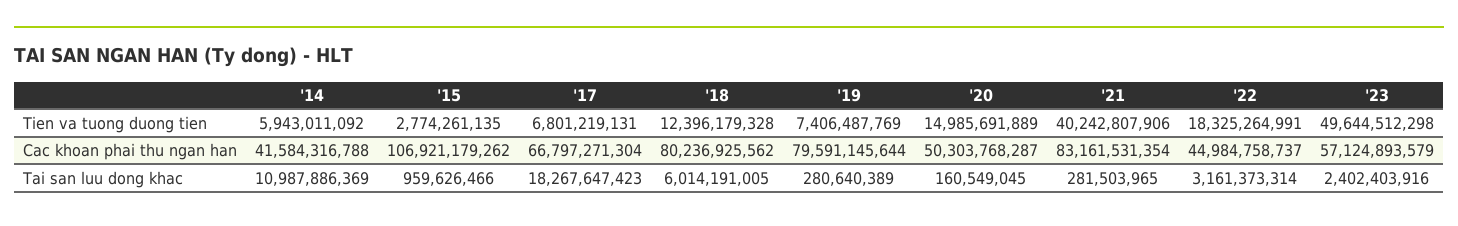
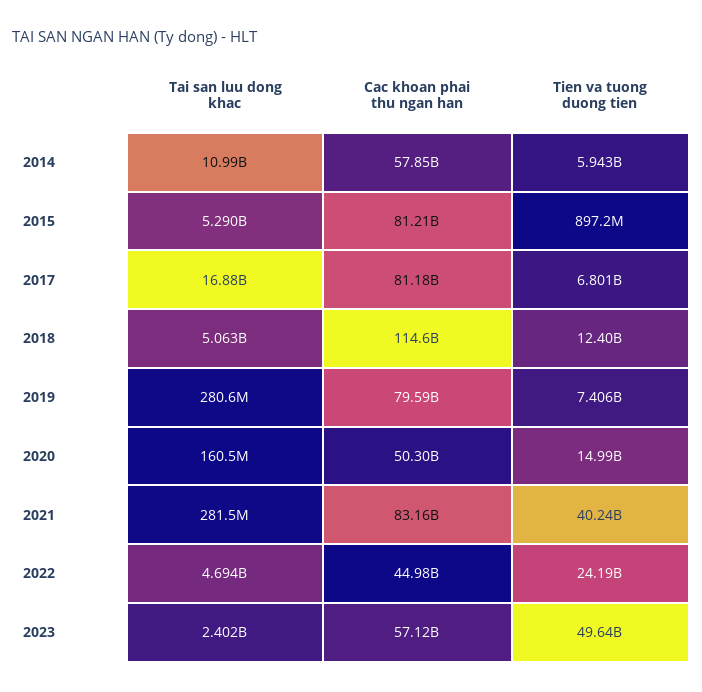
'15, Tien va tuong duong tien: 2774261135 -> 897200000
'22, Tien va tuong duong tien: 18325264991 -> 24190000000
'14, Cac khoan phai thu ngan han: 41584316788 -> 57850000000
'15, Cac khoan phai thu ngan han: 106921179262 -> 81210000000
'17, Cac khoan phai thu ngan han: 66797271304 -> 81180000000
'18, Cac khoan phai thu ngan han: 80236925562 -> 114600000000
'15, Tai san luu dong khac: 959626466 -> 5290000000
'17, Tai san luu dong khac: 18267647423 -> 16880000000
'18, Tai san luu dong khac: 6014191005 -> 5063000000
'22, Tai san luu dong khac: 3161373314 -> 4694000000

